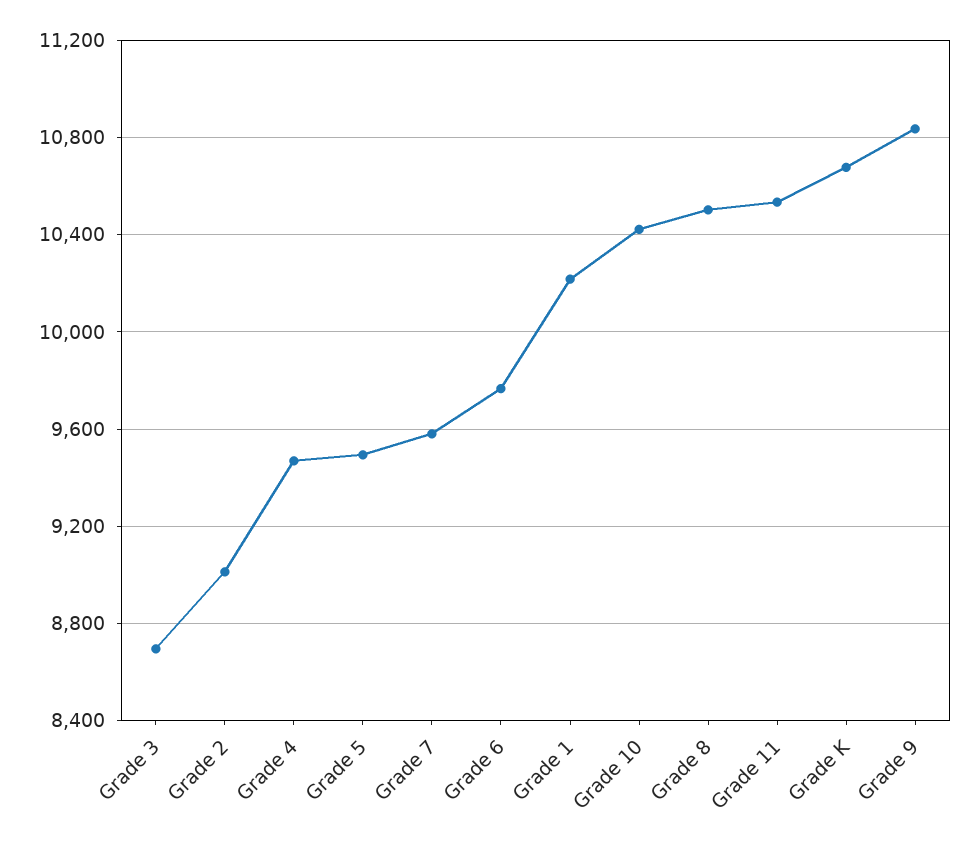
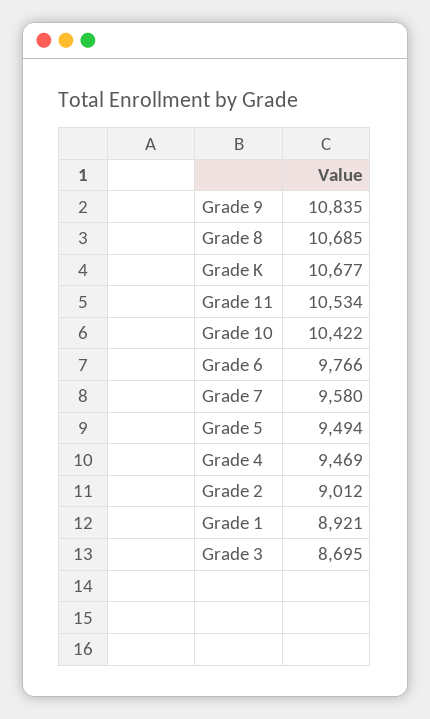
Grade 1: 10200 -> 8921
Grade 8: 10500 -> 10685

